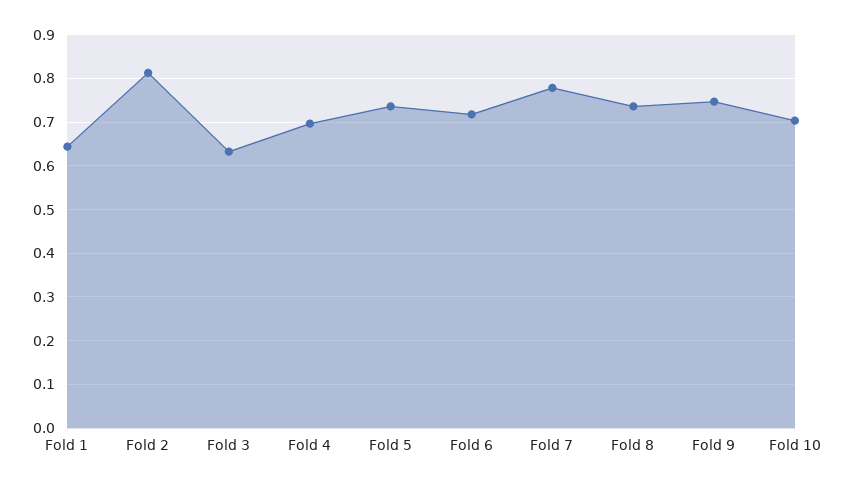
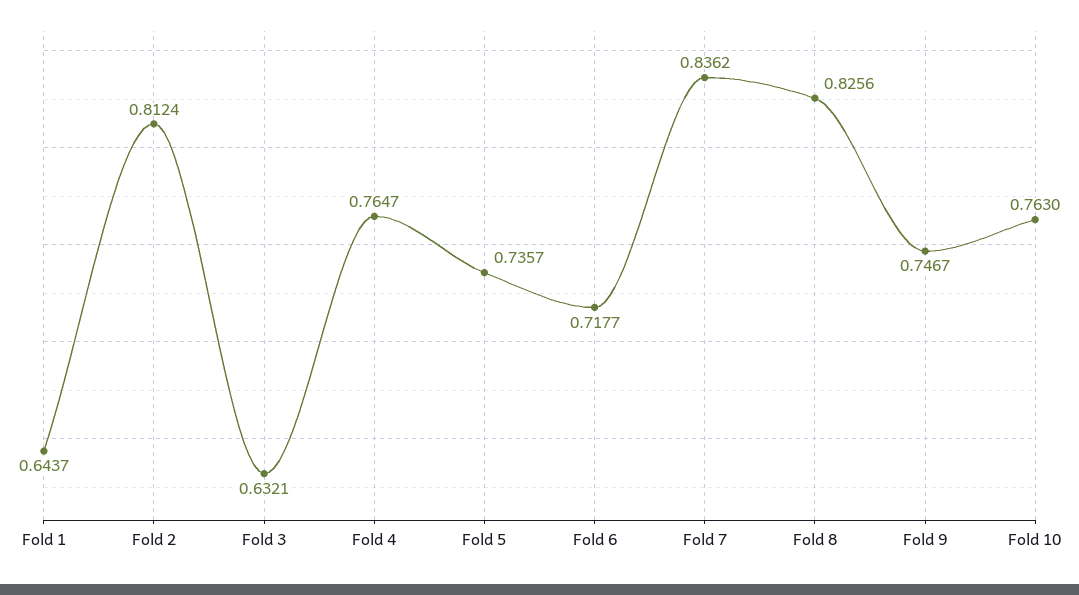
Fold 4: 0.7 -> 0.7647
Fold 7: 0.78 -> 0.8362
Fold 8: 0.74 -> 0.8256
Fold 10: 0.7 -> 0.763

